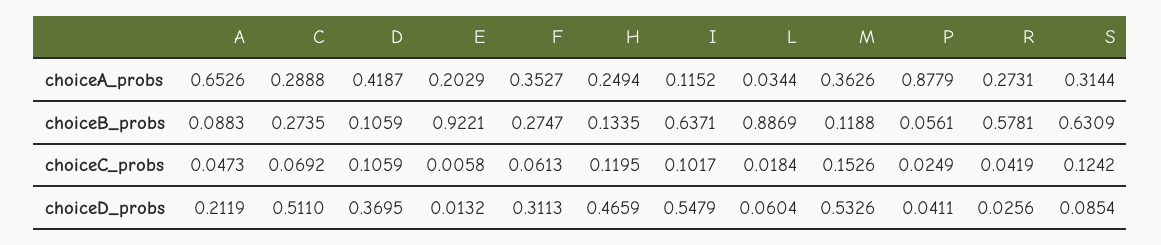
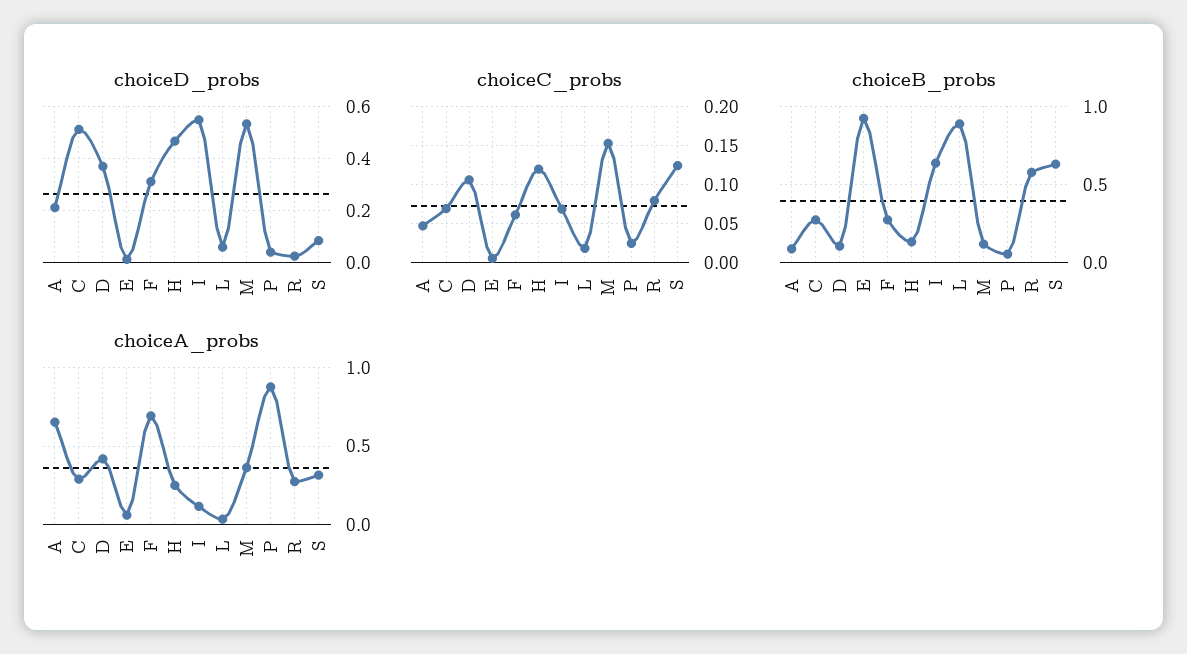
choiceA_probs, E: 0.2029 -> 0.05
choiceA_probs, F: 0.3527 -> 0.7
choiceC_probs, I: 0.1017 -> 0.07
choiceC_probs, R: 0.0419 -> 0.08

